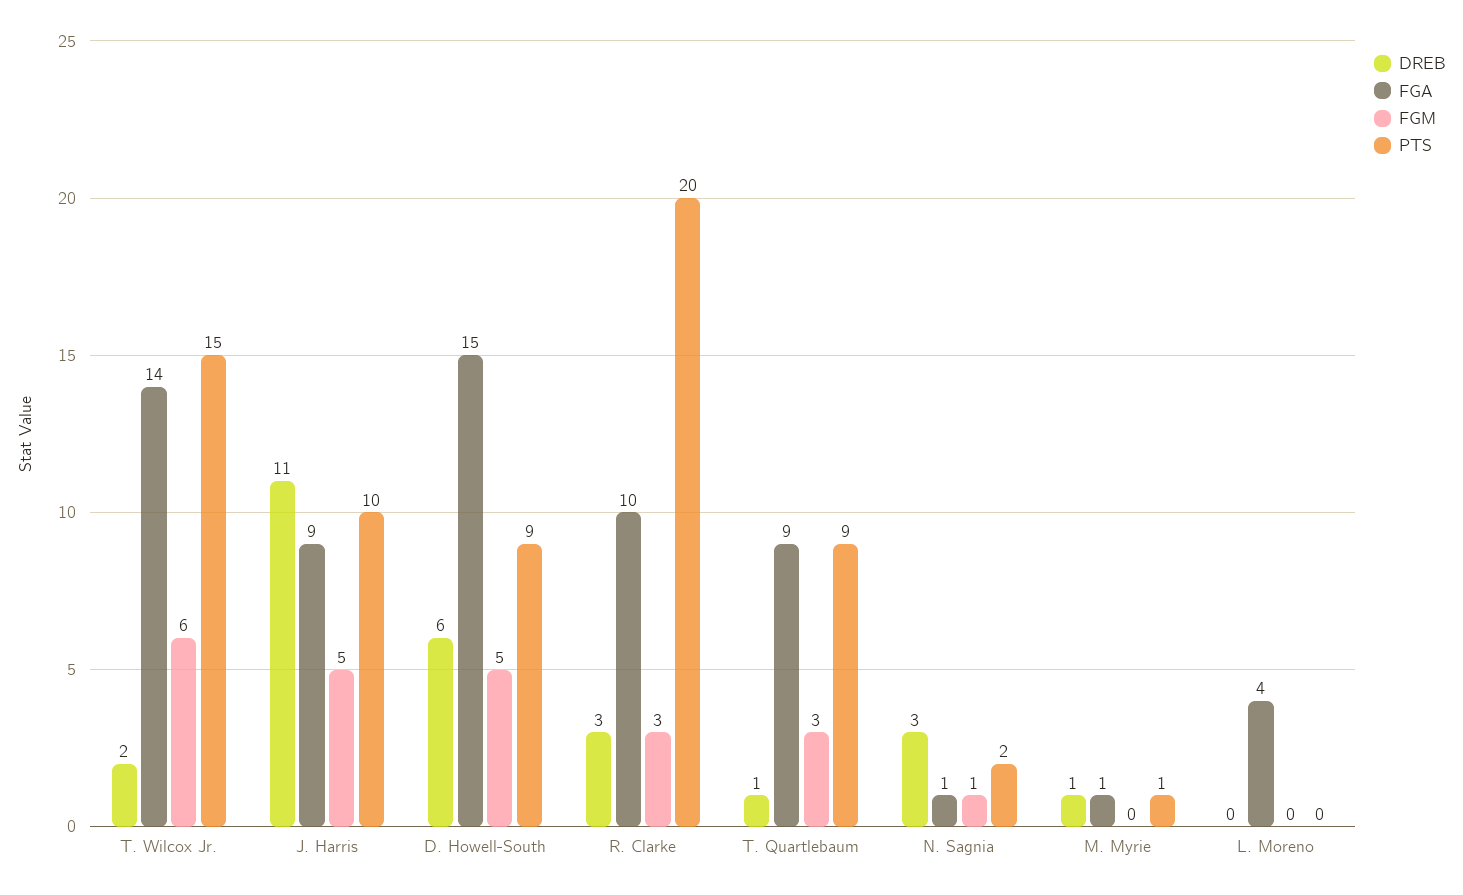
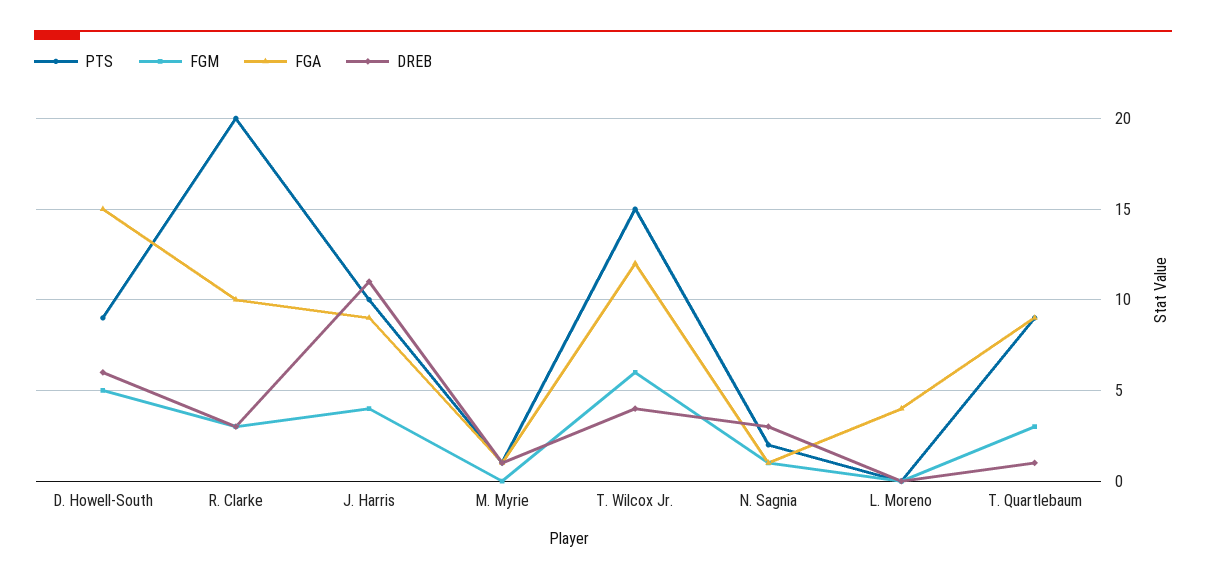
DREB, T. Wilcox Jr.: 2 -> 4
FGA, T. Wilcox Jr.: 14 -> 12
FGM, J. Harris: 5 -> 4

